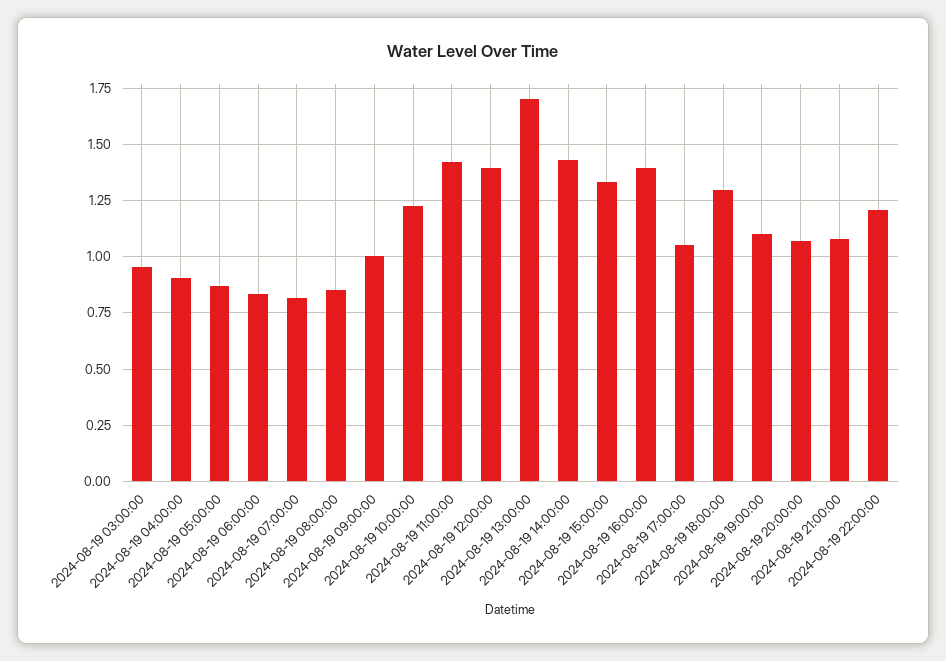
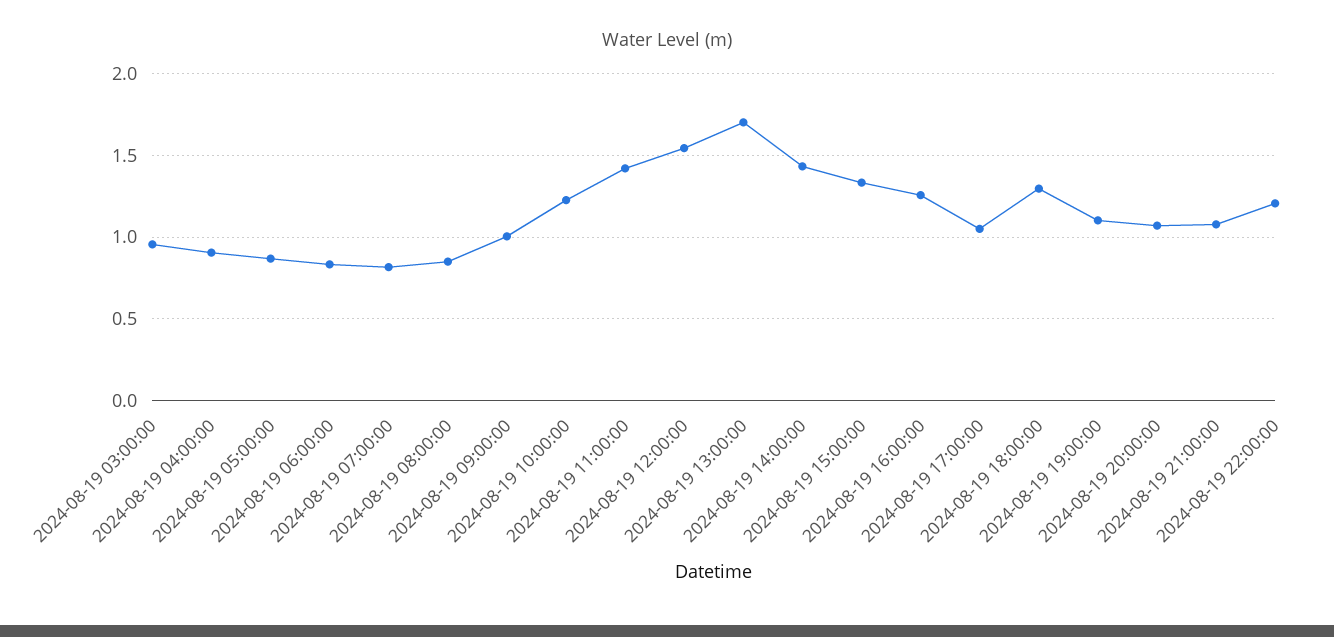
2024-08-19 12:00:00: 1.4 -> 1.55
2024-08-19 16:00:00: 1.4 -> 1.25

